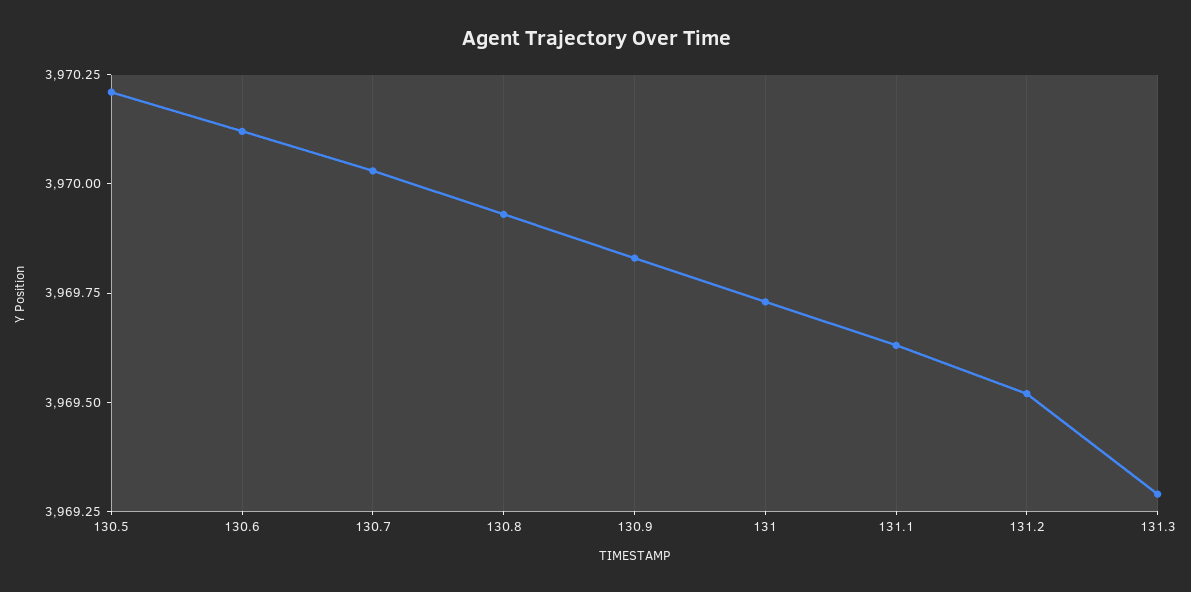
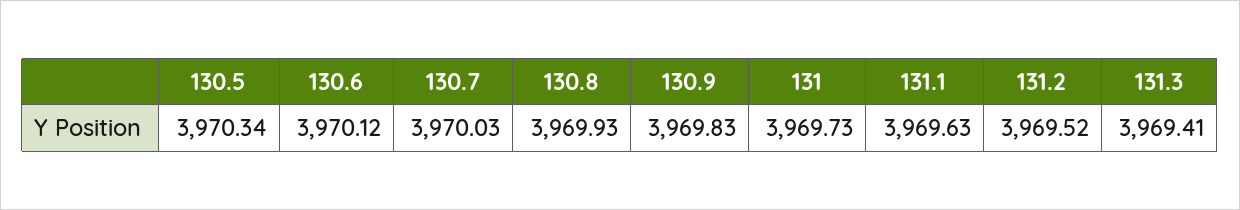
130.5: 3970.2 -> 3970.34
131.3: 3969.3 -> 3969.41

